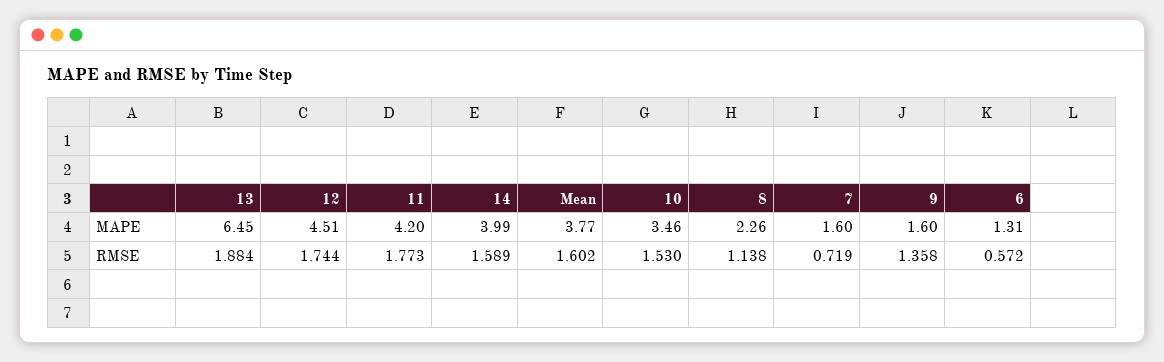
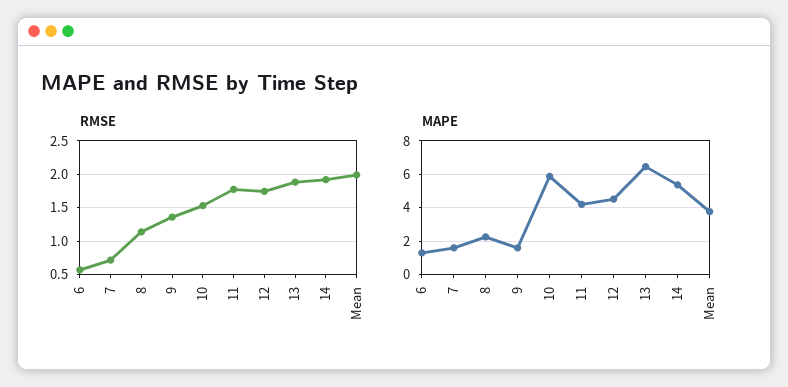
MAPE, 14: 3.99 -> 5.5
MAPE, 10: 3.46 -> 6
RMSE, 14: 1.589 -> 1.9
RMSE, Mean: 1.602 -> 2

